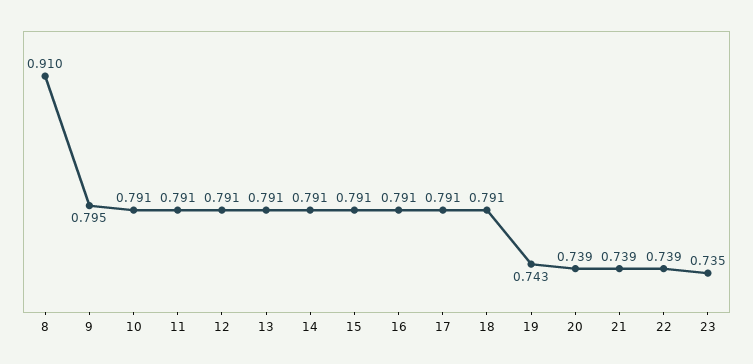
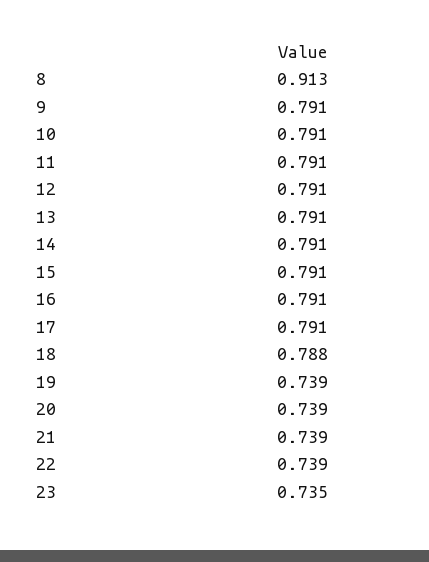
8: 0.91 -> 0.913
9: 0.795 -> 0.791
18: 0.791 -> 0.788
19: 0.743 -> 0.739

